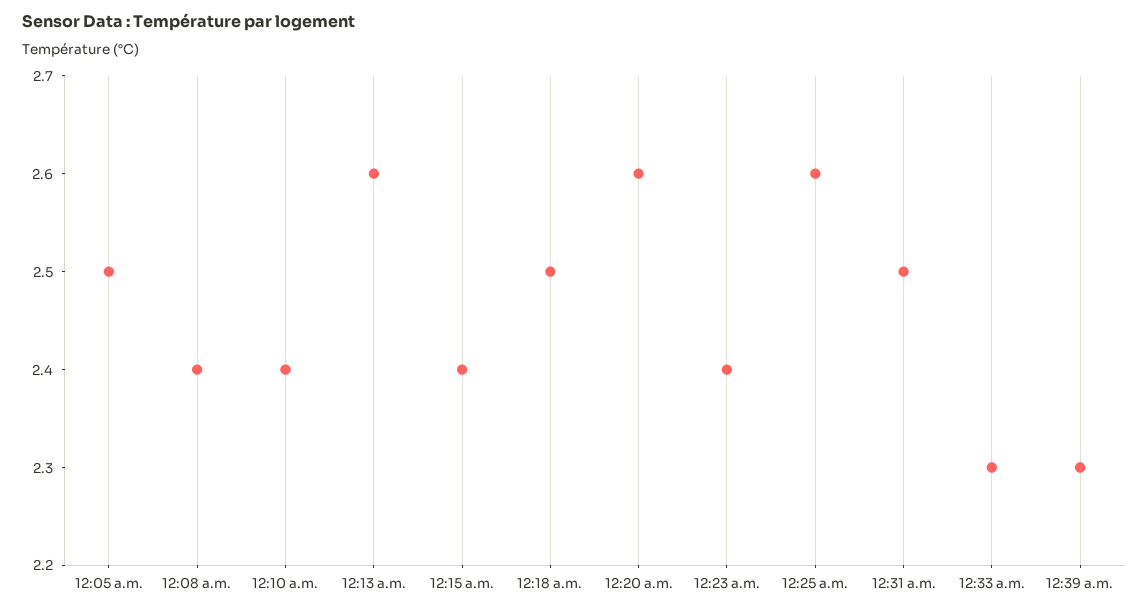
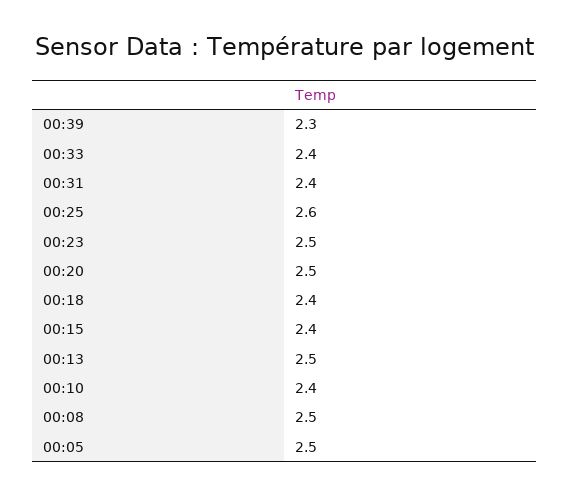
12:08 a.m.: 2.4 -> 2.5
12:13 a.m.: 2.6 -> 2.5
12:18 a.m.: 2.5 -> 2.4
12:20 a.m.: 2.6 -> 2.5
12:23 a.m.: 2.4 -> 2.5
12:31 a.m.: 2.5 -> 2.4
12:33 a.m.: 2.3 -> 2.4

